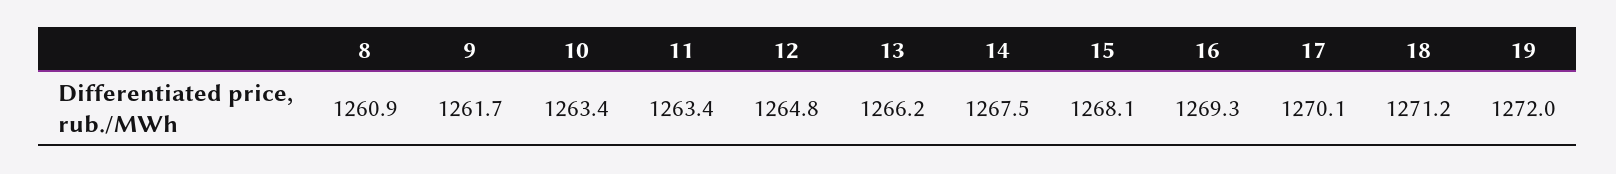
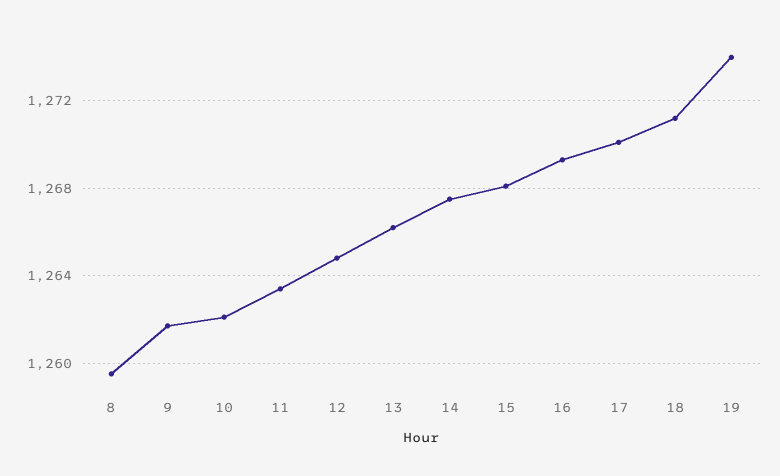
8: 1260.9 -> 1259.5
10: 1263.4 -> 1262
19: 1272 -> 1274

